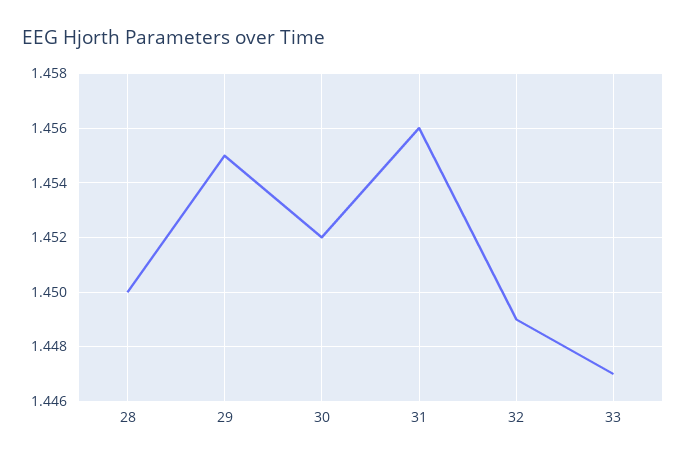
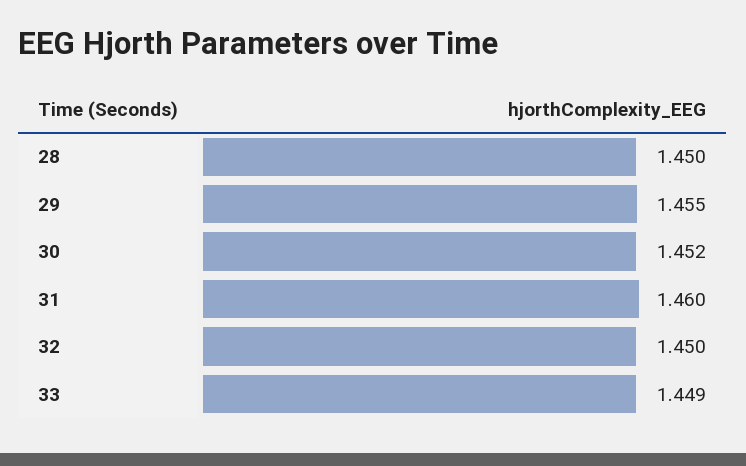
31: 1.456 -> 1.46
32: 1.449 -> 1.45
33: 1.447 -> 1.449

